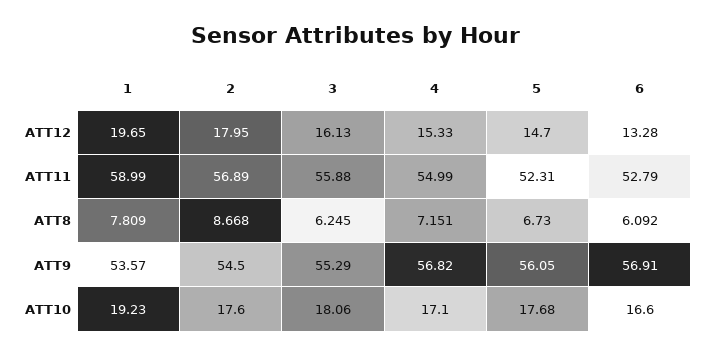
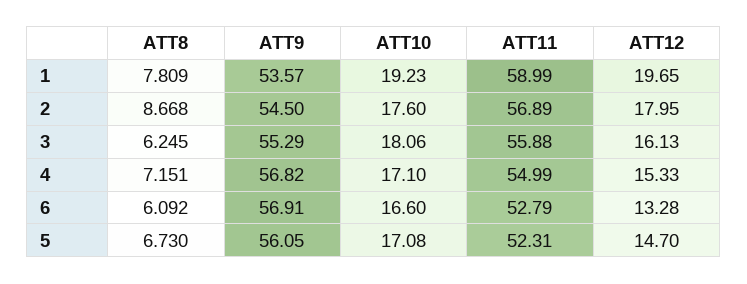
5, ATT10: 17.68 -> 17.08

